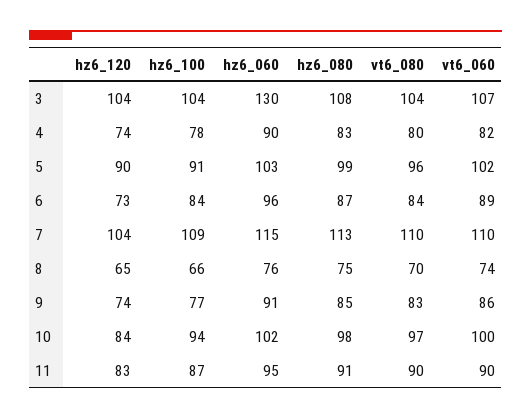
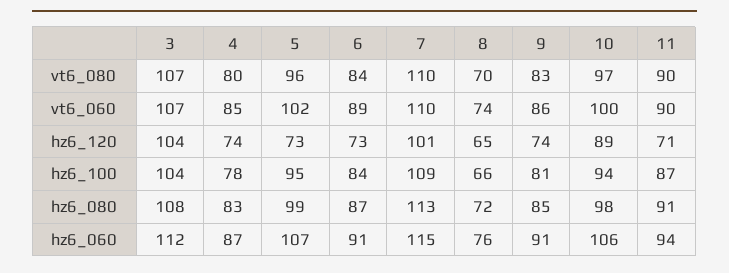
hz6_060, 3: 130 -> 112
vt6_080, 3: 104 -> 107
hz6_060, 4: 90 -> 87
vt6_060, 4: 82 -> 85
hz6_120, 5: 90 -> 73
hz6_100, 5: 91 -> 95
hz6_060, 5: 103 -> 107
hz6_060, 6: 96 -> 91
hz6_120, 7: 104 -> 101
hz6_080, 8: 75 -> 72
hz6_100, 9: 77 -> 81
hz6_120, 10: 84 -> 89
hz6_060, 10: 102 -> 106
hz6_120, 11: 83 -> 71
hz6_060, 11: 95 -> 94

